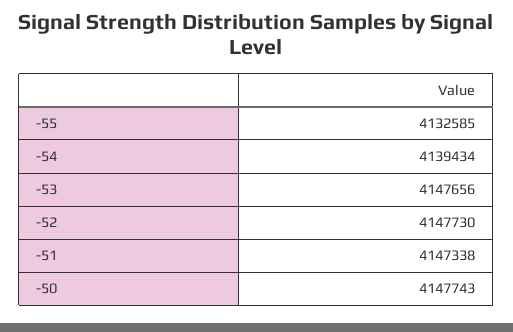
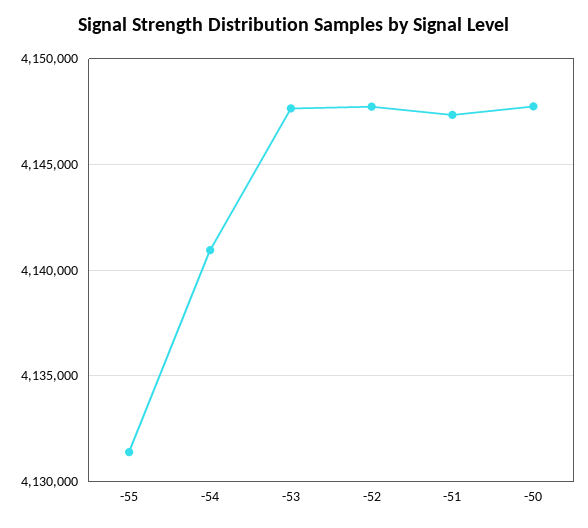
-55: 4132585 -> 4131500
-54: 4139434 -> 4141000

